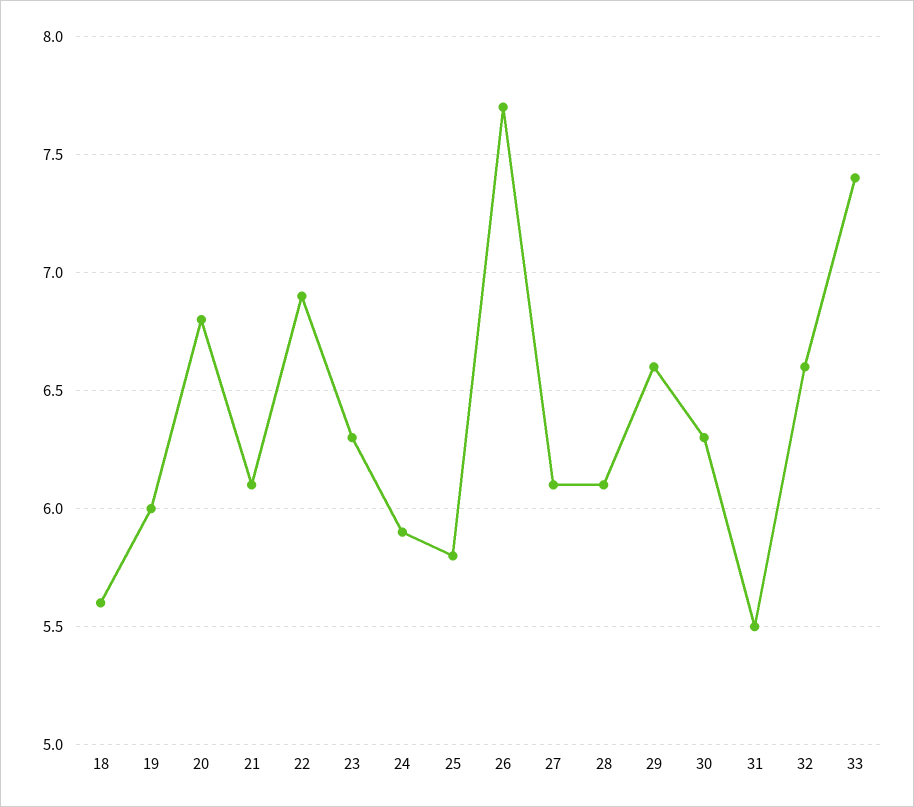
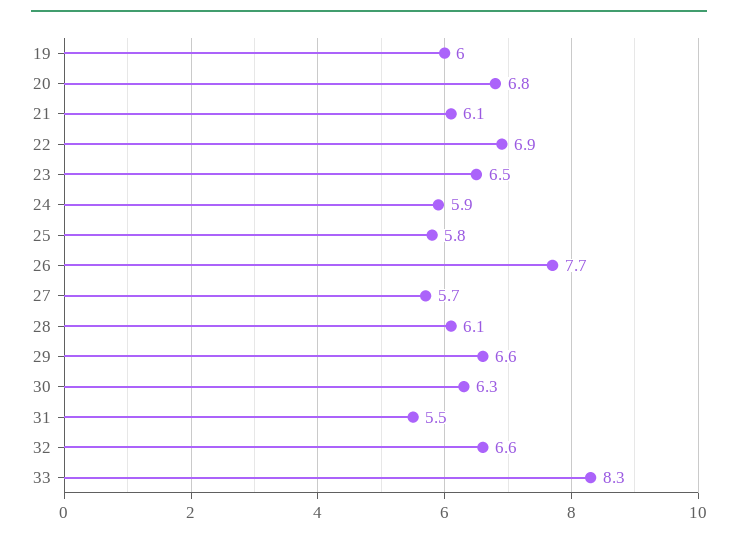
18: 5.6 -> none
23: 6.3 -> 6.5
27: 6.1 -> 5.7
33: 7.4 -> 8.3

